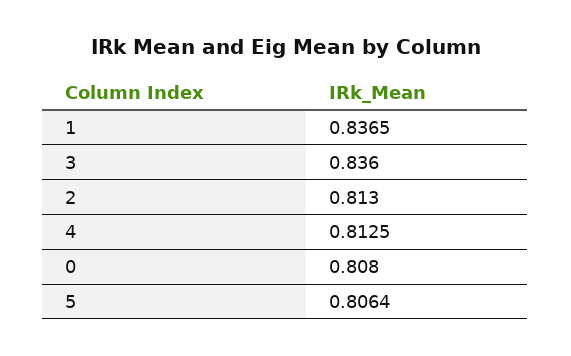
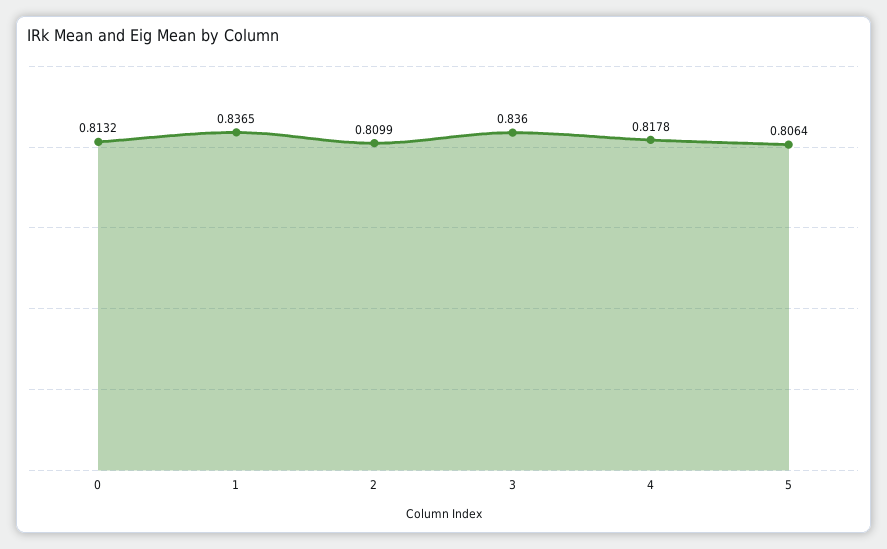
2: 0.813 -> 0.8099
4: 0.8125 -> 0.8178
0: 0.808 -> 0.8132

